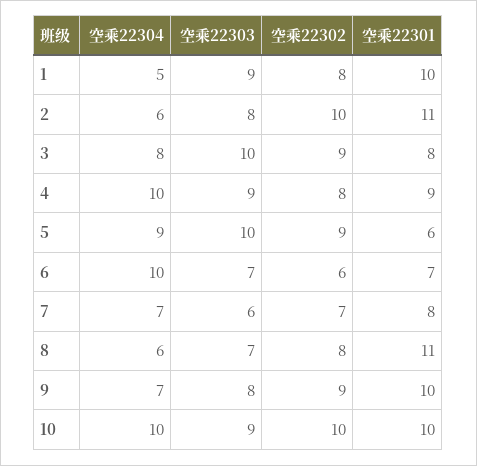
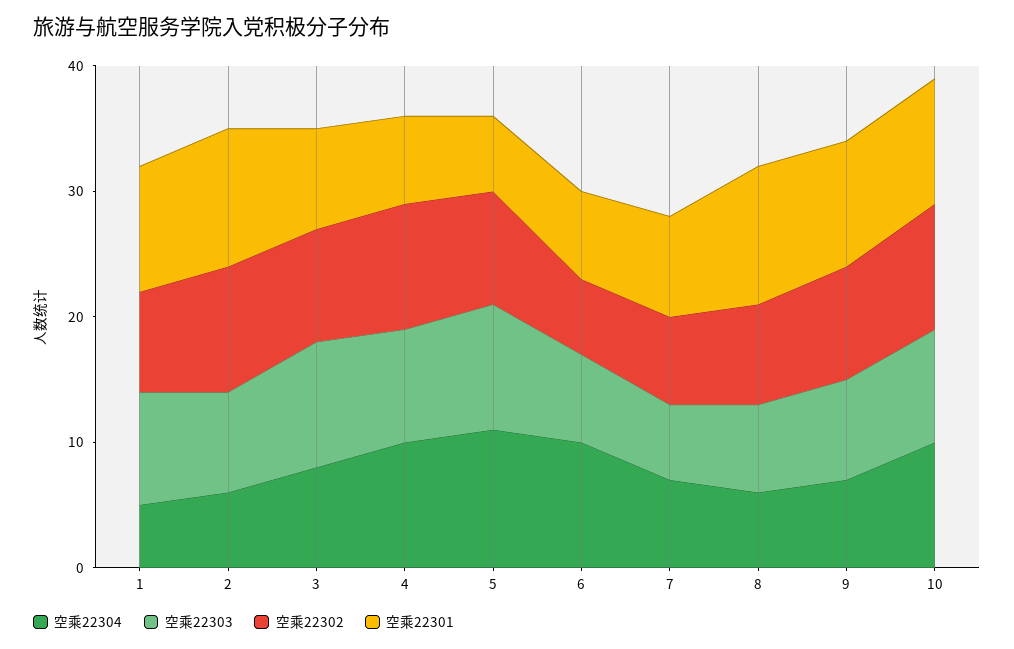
空乘22302, 4: 8 -> 10
空乘22301, 4: 9 -> 7
空乘22304, 5: 9 -> 11

